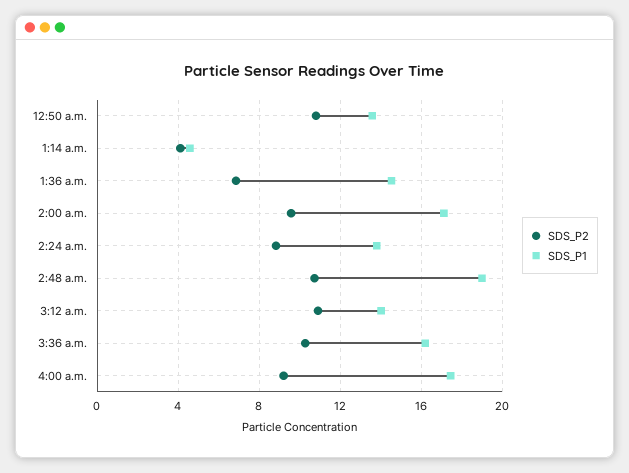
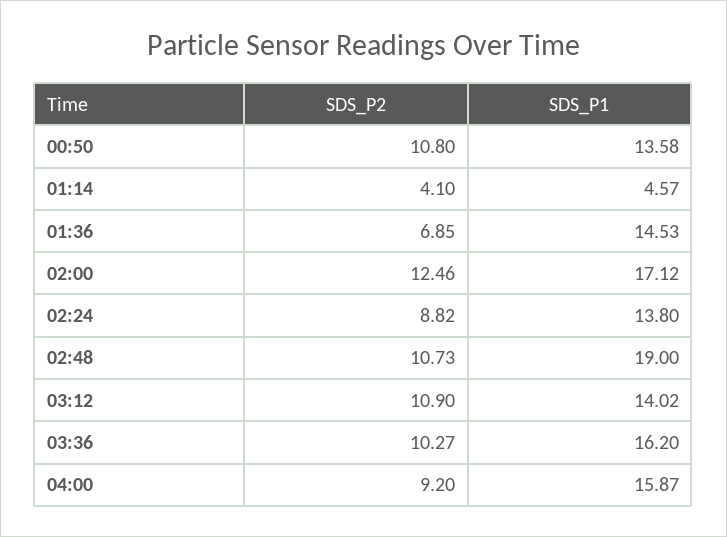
SDS_P2, 2:00 a.m.: 9.5 -> 12.46
SDS_P1, 4:00 a.m.: 17.5 -> 15.87

